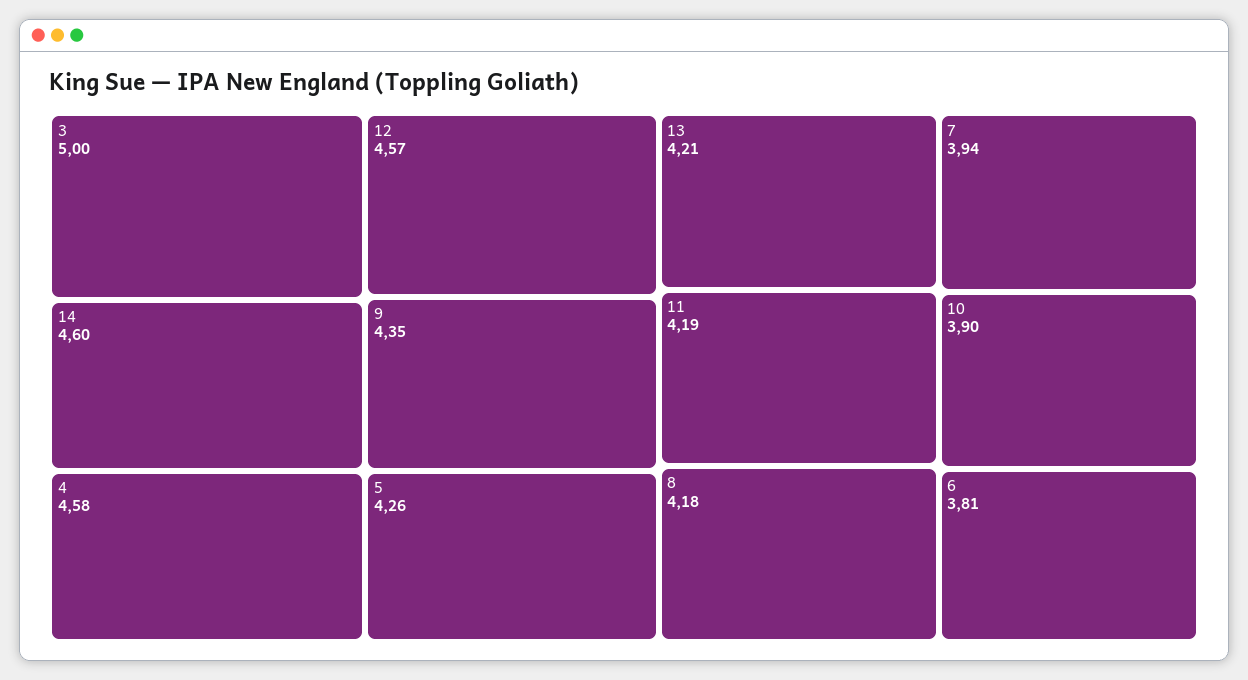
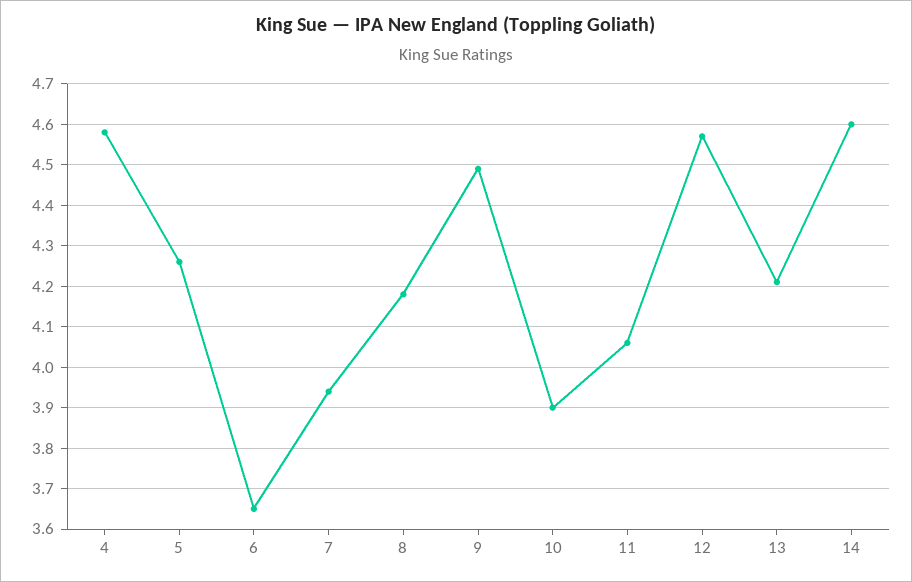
3: 5 -> none
9: 4.35 -> 4.5
11: 4.19 -> 4.05
6: 3.81 -> 3.65

